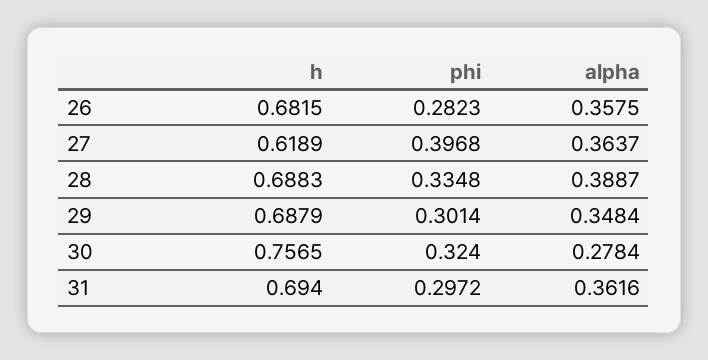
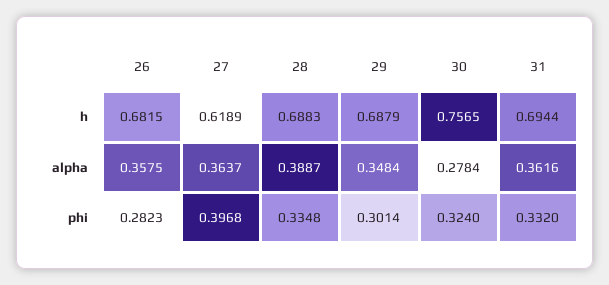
h, 31: 0.694 -> 0.6944
phi, 31: 0.2972 -> 0.332

